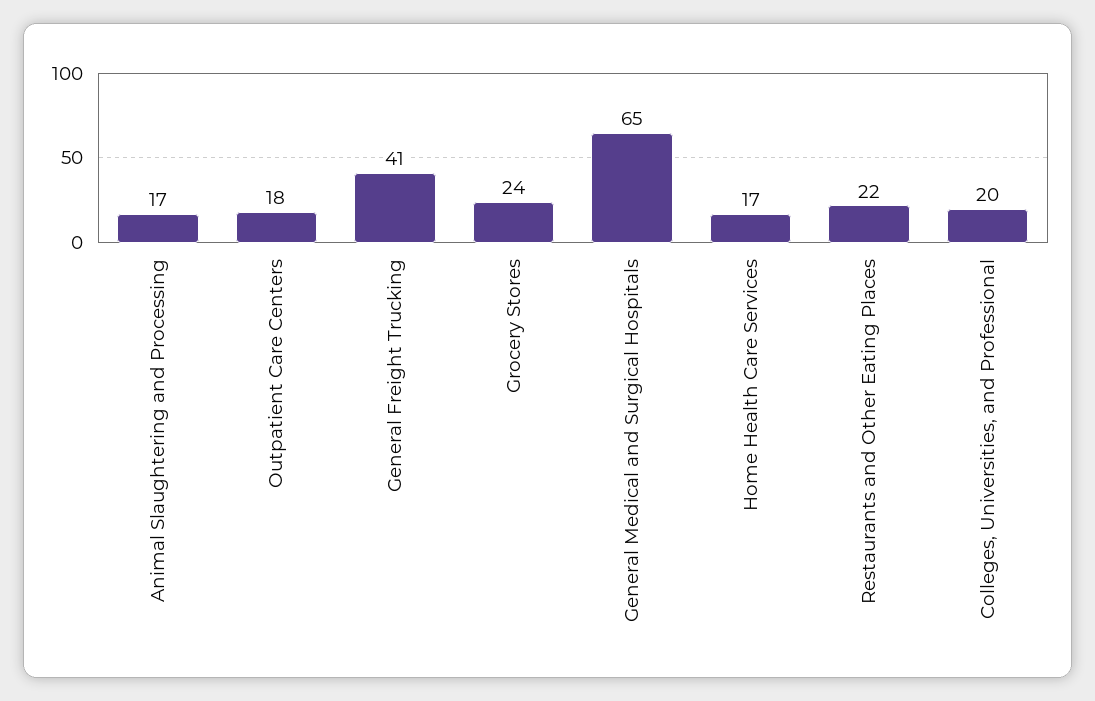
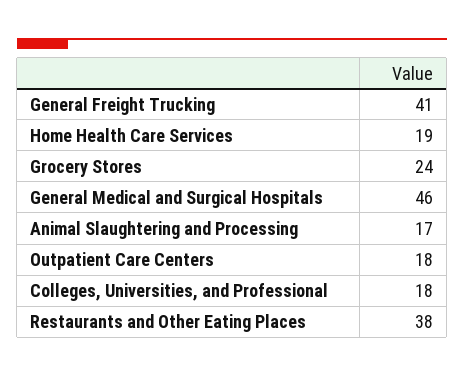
General Medical and Surgical Hospitals: 65 -> 46
Home Health Care Services: 17 -> 19
Restaurants and Other Eating Places: 22 -> 38
Colleges, Universities, and Professional: 20 -> 18

